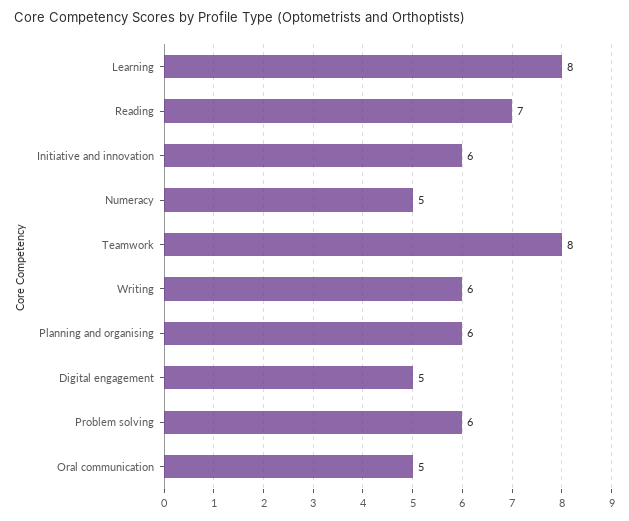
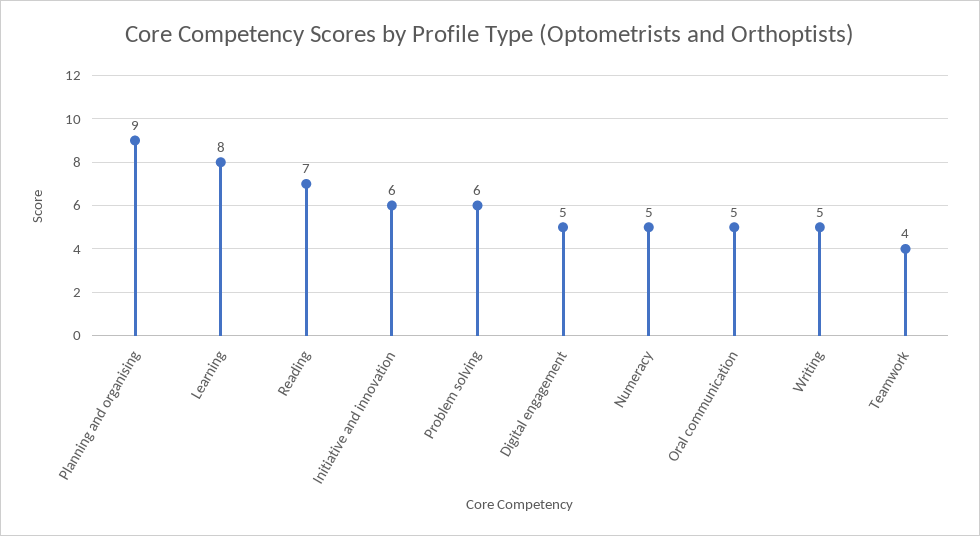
Teamwork: 8 -> 4
Writing: 6 -> 5
Planning and organising: 6 -> 9

